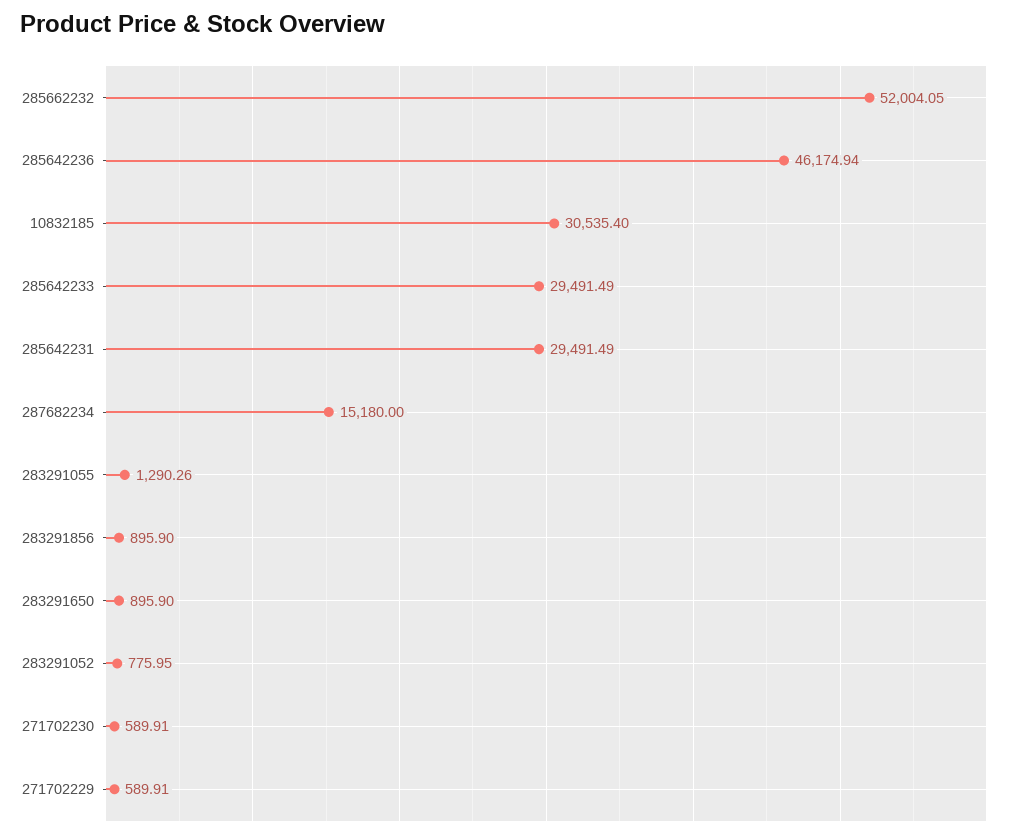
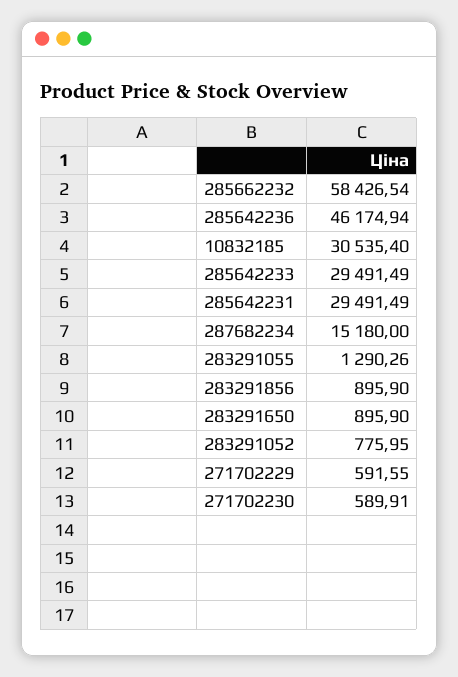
285662232: 52004.05 -> 58426.54
271702229: 589.91 -> 591.55

